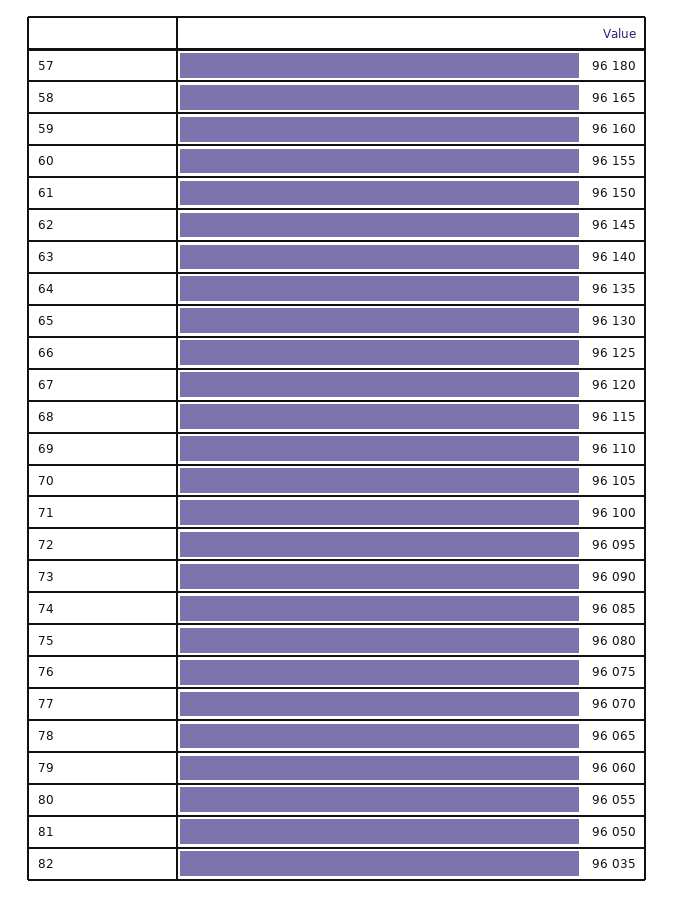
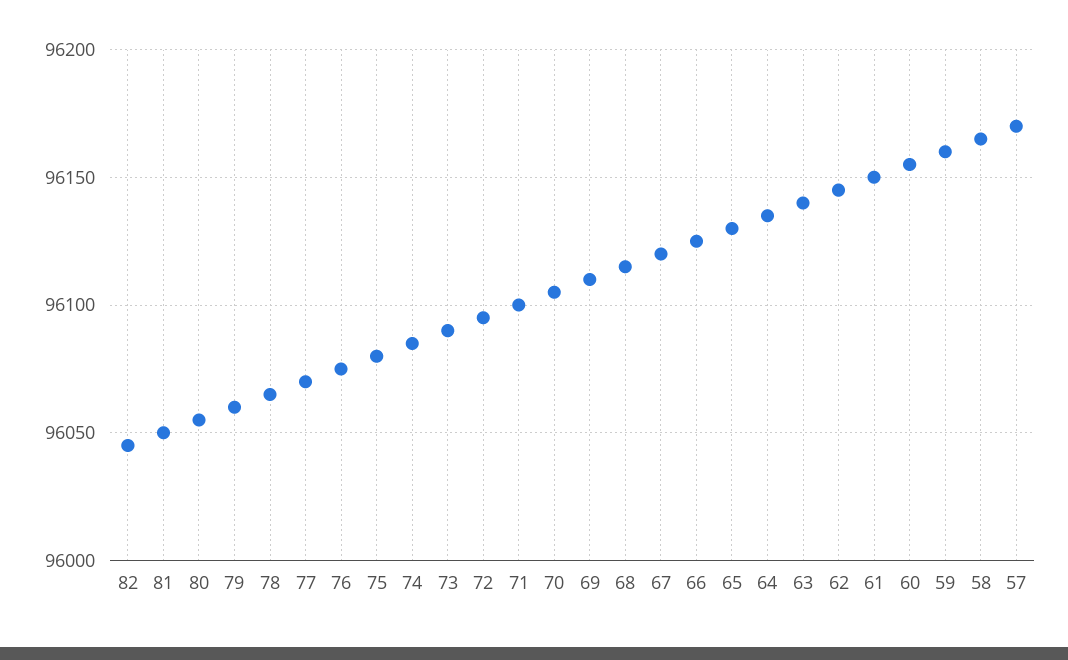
57: 96180 -> 96170
82: 96035 -> 96045

